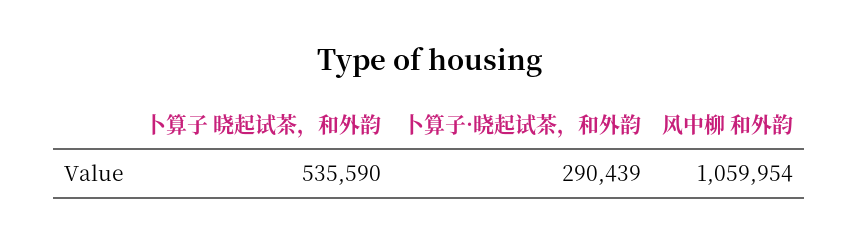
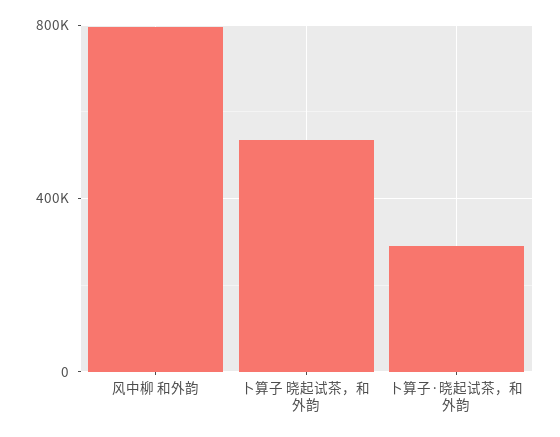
风中柳 和外韵: 1059954 -> 800000

